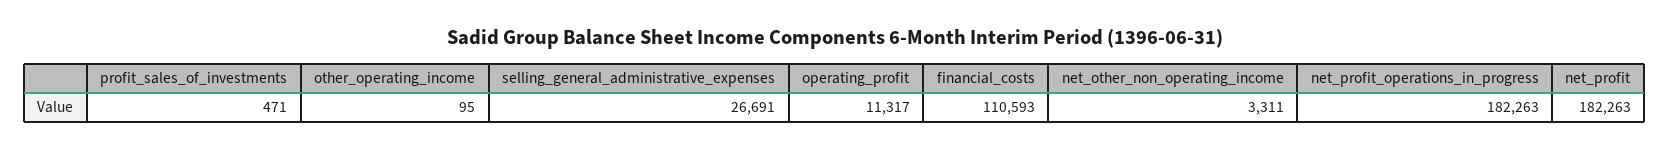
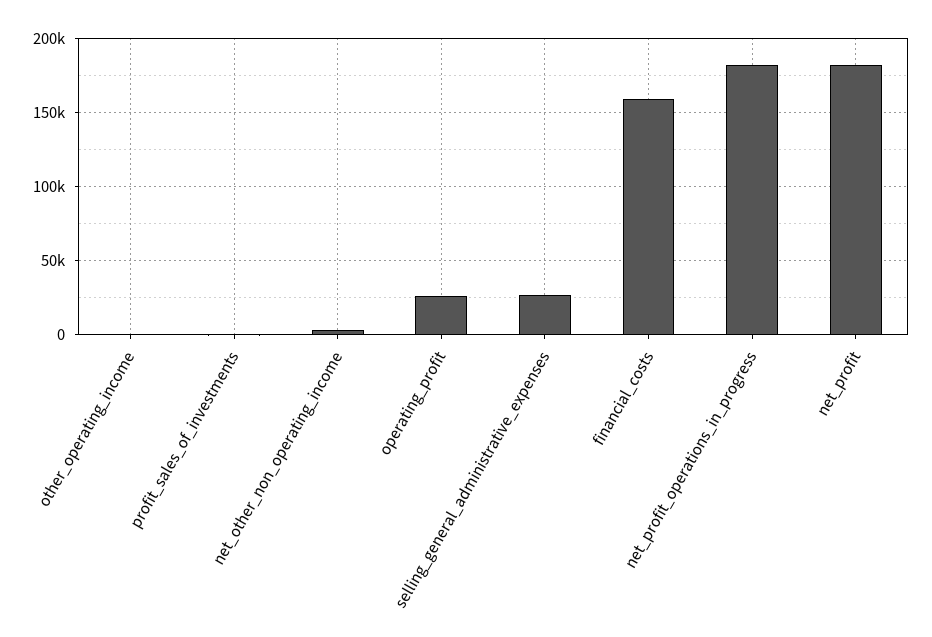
operating_profit: 11317 -> 25000
financial_costs: 110593 -> 160000

